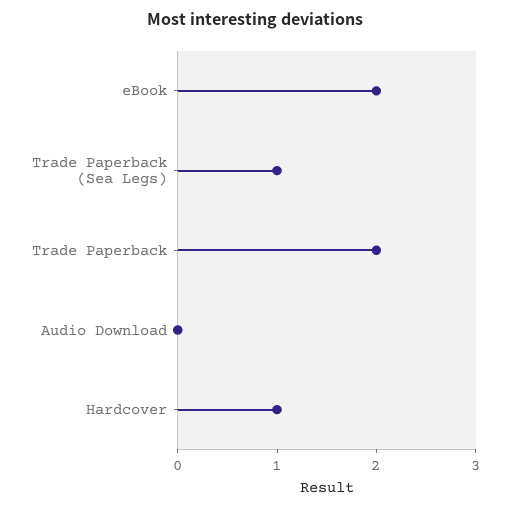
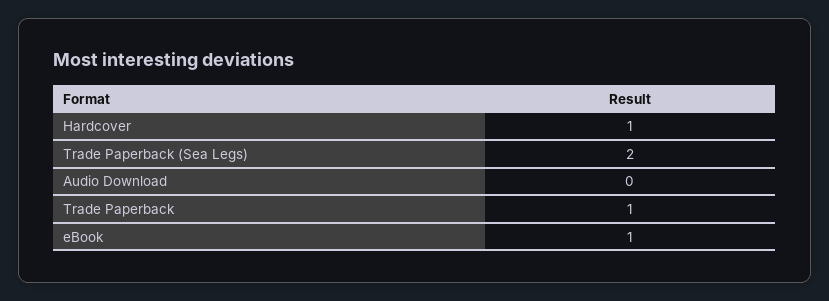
eBook: 2 -> 1
Trade Paperback (Sea Legs): 1 -> 2
Trade Paperback: 2 -> 1

